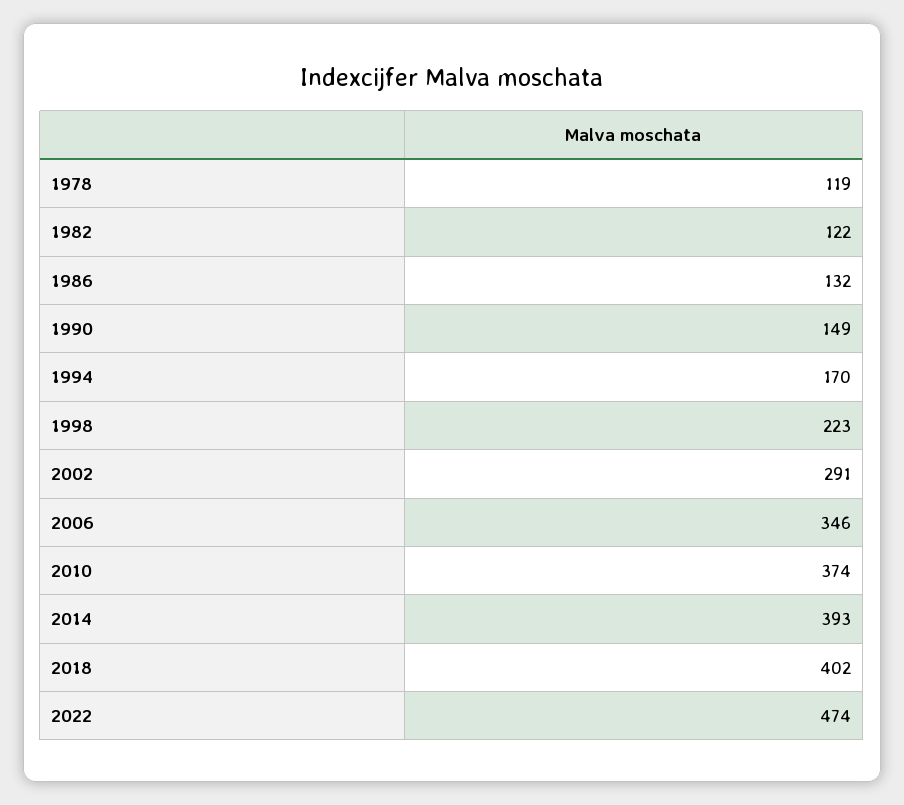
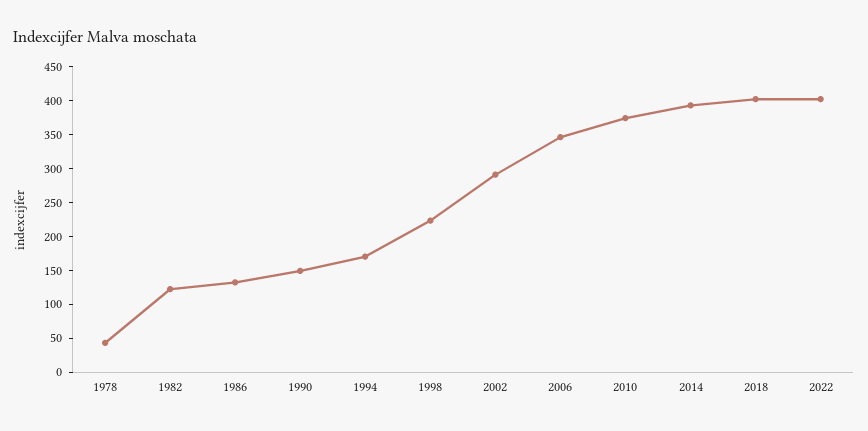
1978: 119 -> 50
2022: 474 -> 400

